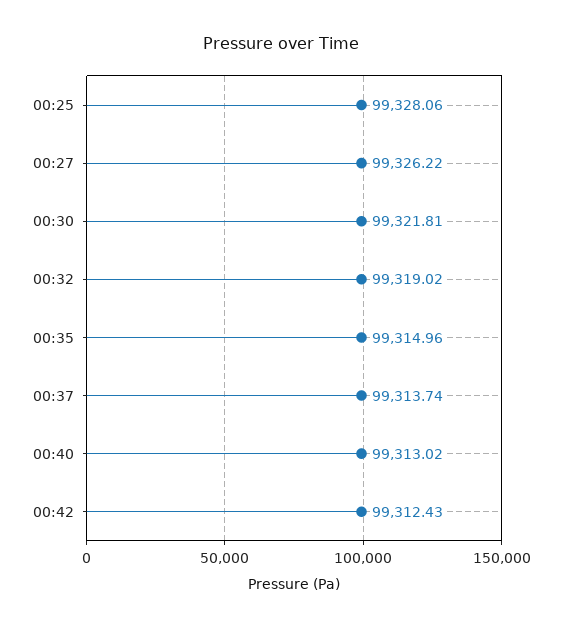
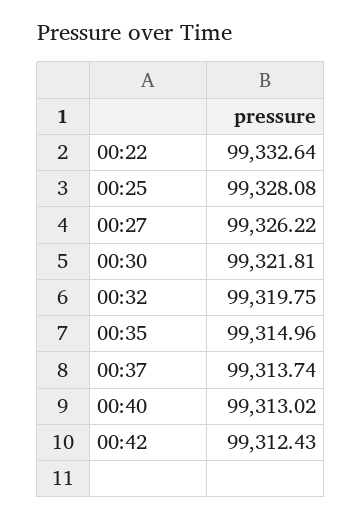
00:25: 99328.06 -> 99328.08
00:32: 99319.02 -> 99319.75
00:22: none -> 99332.64

